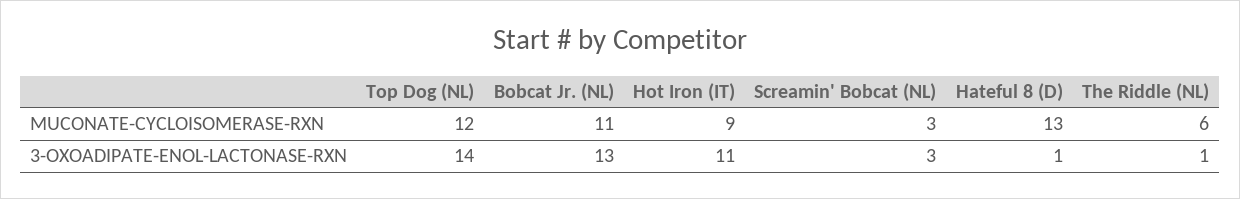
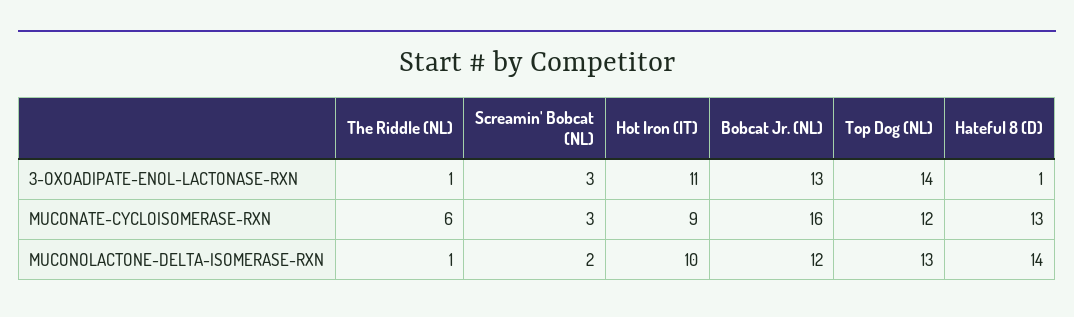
Bobcat Jr. (NL), MUCONATE-CYCLOISOMERASE-RXN: 11 -> 16
The Riddle (NL), MUCONOLACTONE-DELTA-ISOMERASE-RXN: none -> 1
Screamin' Bobcat (NL), MUCONOLACTONE-DELTA-ISOMERASE-RXN: none -> 2
Hot Iron (IT), MUCONOLACTONE-DELTA-ISOMERASE-RXN: none -> 10
Bobcat Jr. (NL), MUCONOLACTONE-DELTA-ISOMERASE-RXN: none -> 12
Top Dog (NL), MUCONOLACTONE-DELTA-ISOMERASE-RXN: none -> 13
Hateful 8 (D), MUCONOLACTONE-DELTA-ISOMERASE-RXN: none -> 14

